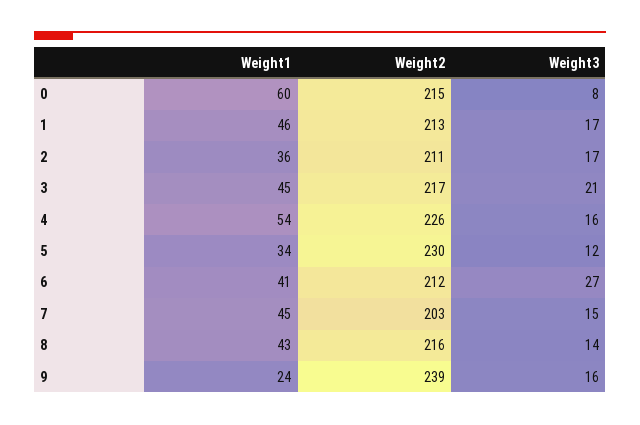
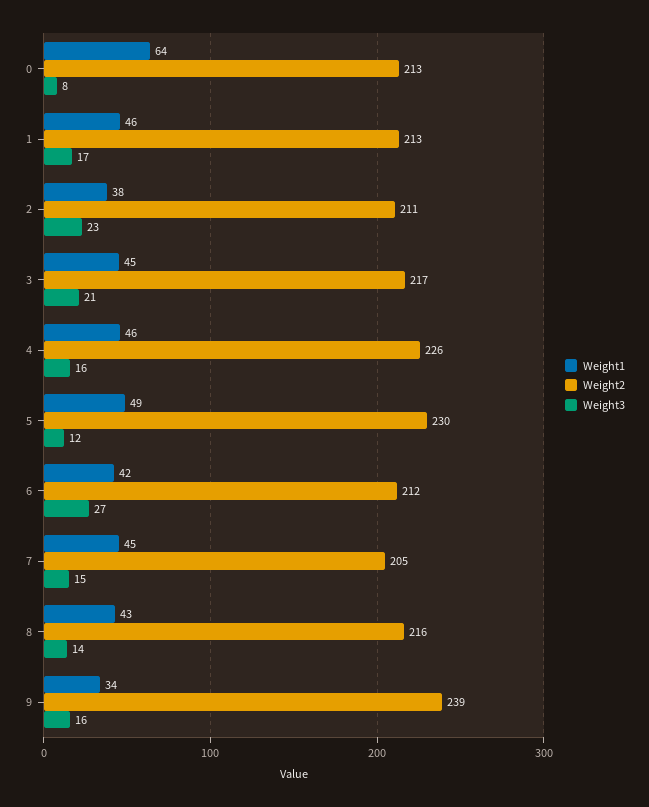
Weight1, 0: 60 -> 64
Weight2, 0: 215 -> 213
Weight1, 2: 36 -> 38
Weight3, 2: 17 -> 23
Weight1, 4: 54 -> 46
Weight1, 5: 34 -> 49
Weight1, 6: 41 -> 42
Weight2, 7: 203 -> 205
Weight1, 9: 24 -> 34

